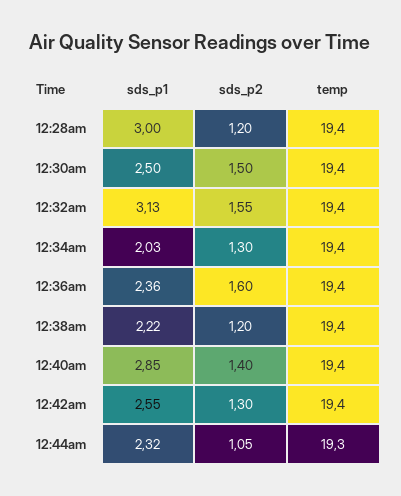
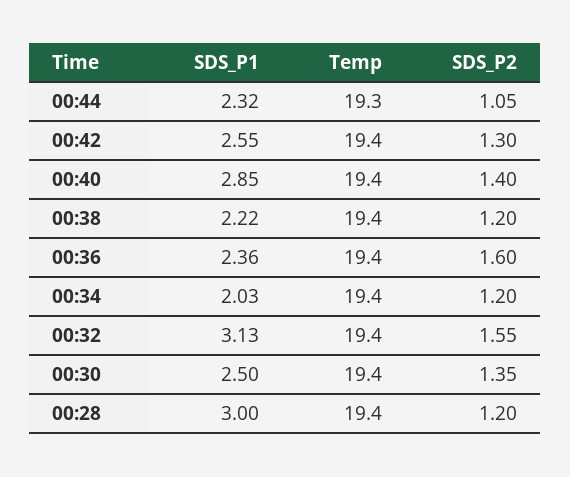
sds_p2, 12:30am: 1.5 -> 1.35
sds_p2, 12:34am: 1.3 -> 1.2

